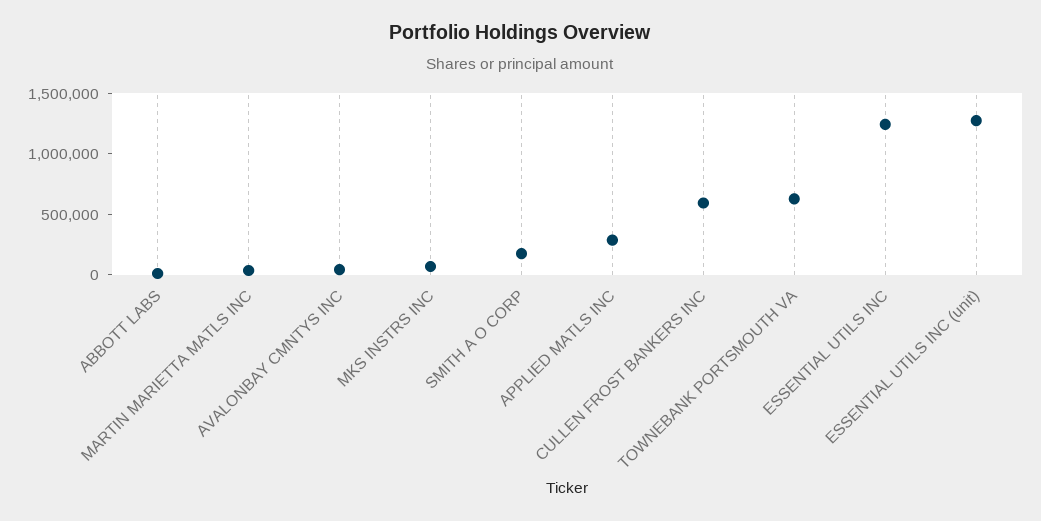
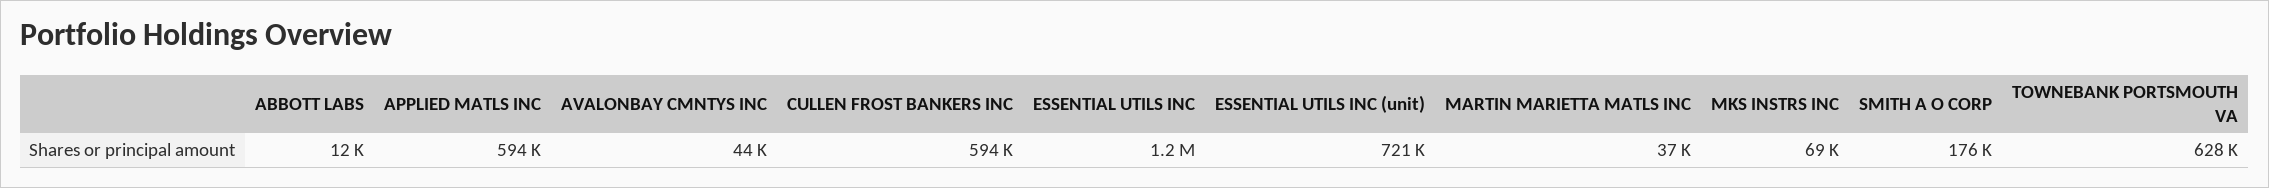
APPLIED MATLS INC: 300000 -> 594000
ESSENTIAL UTILS INC (unit): 1300000 -> 721000

